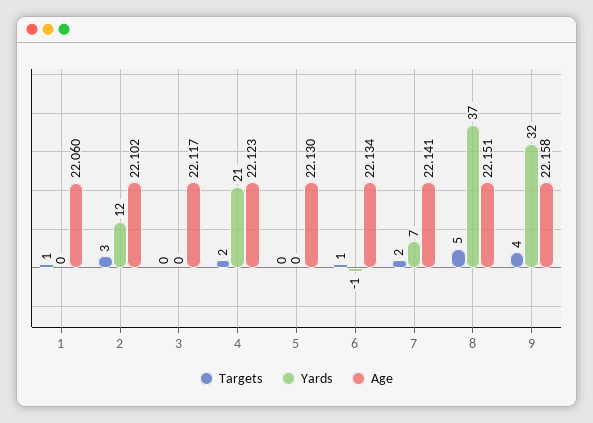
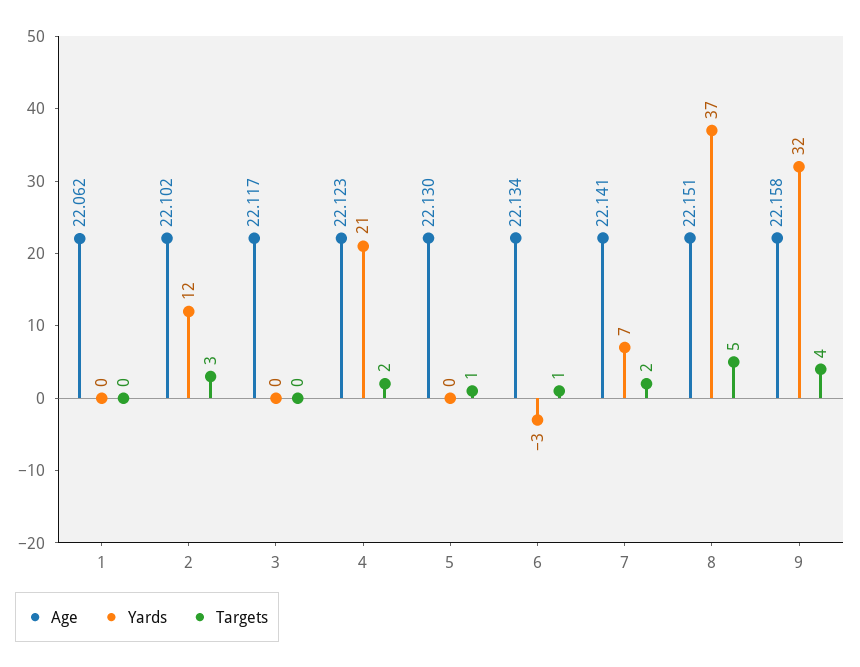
Targets, 1: 1 -> 0
Age, 1: 22.06 -> 22.062
Targets, 5: 0 -> 1
Yards, 6: -1 -> -3

